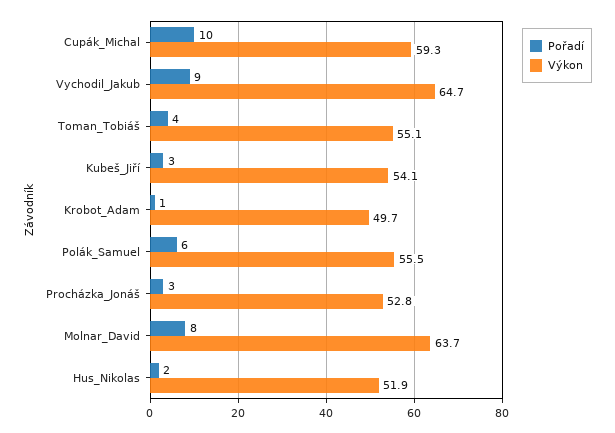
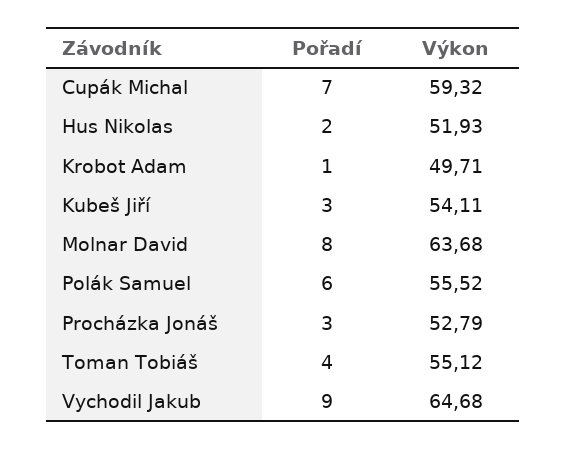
Pořadí, Cupák_Michal: 10 -> 7

